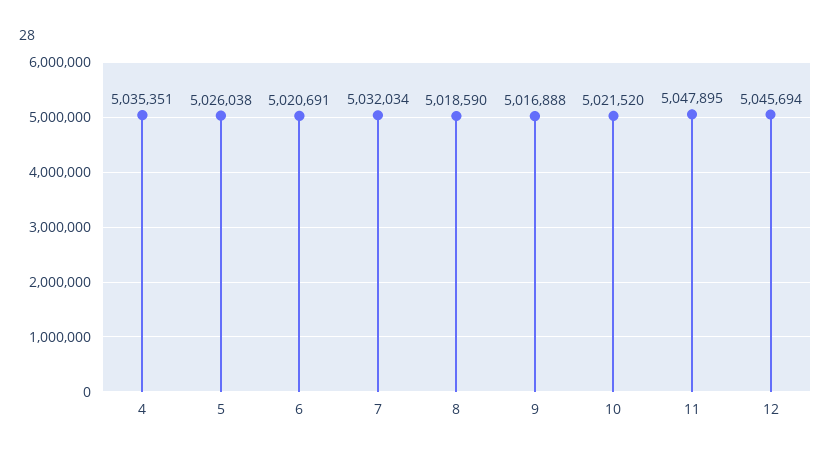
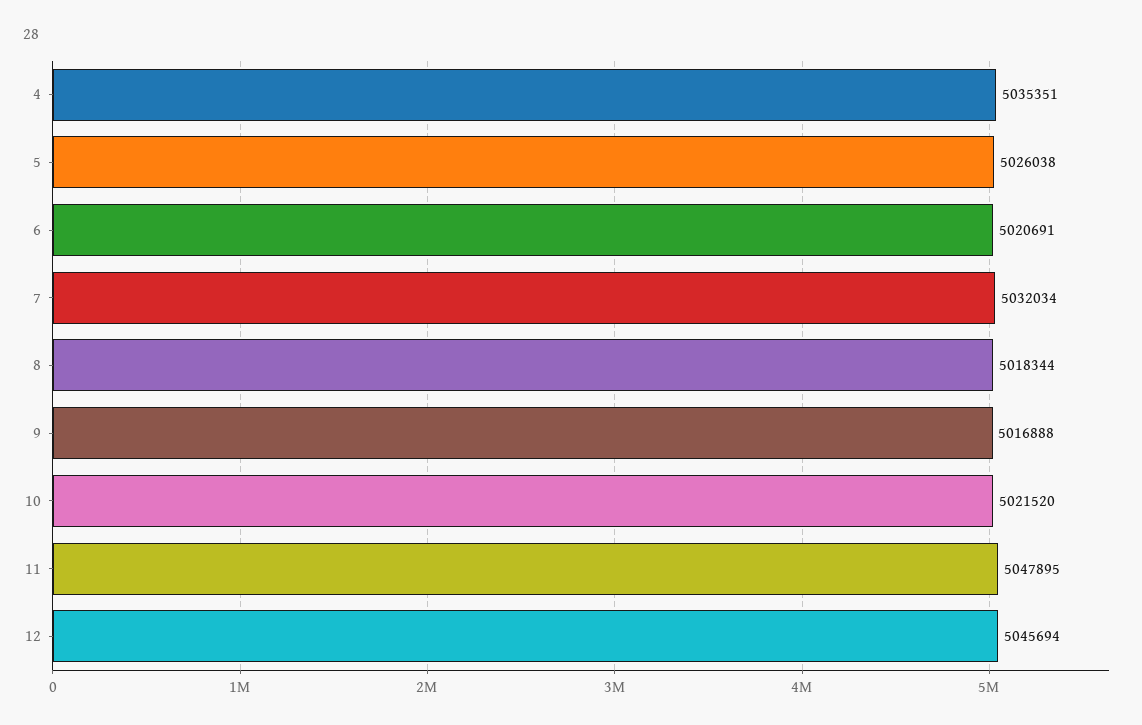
8: 5018590 -> 5018344

